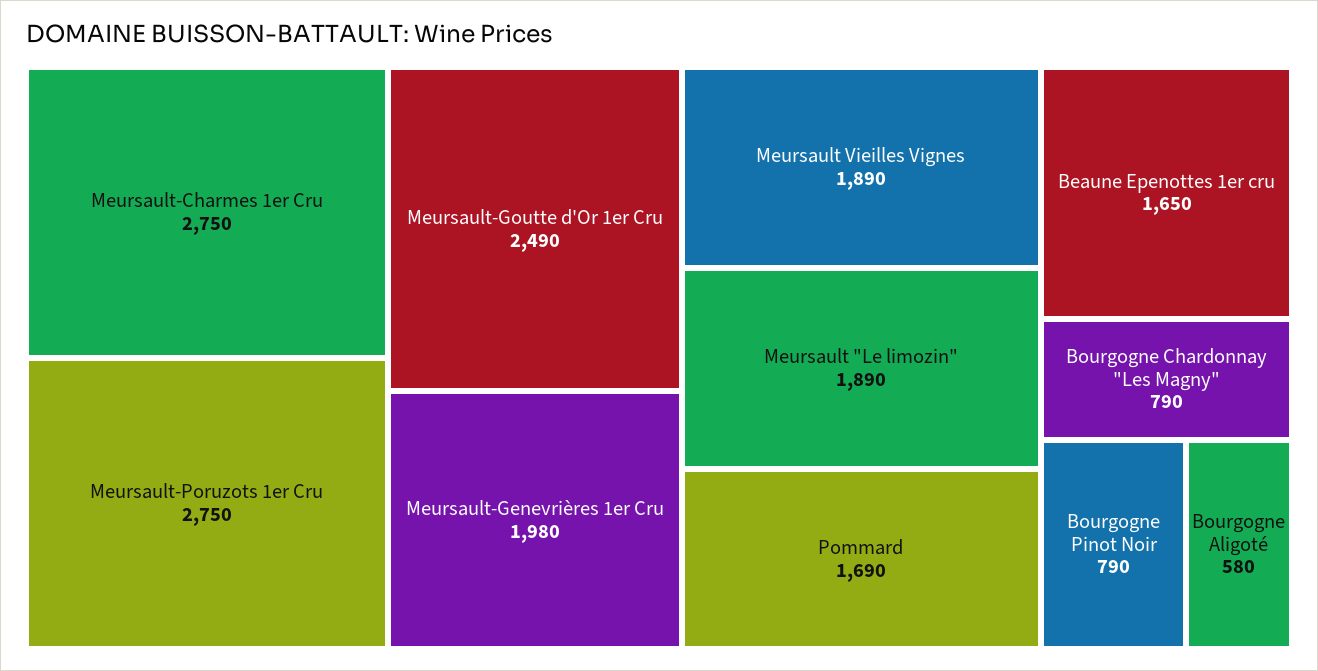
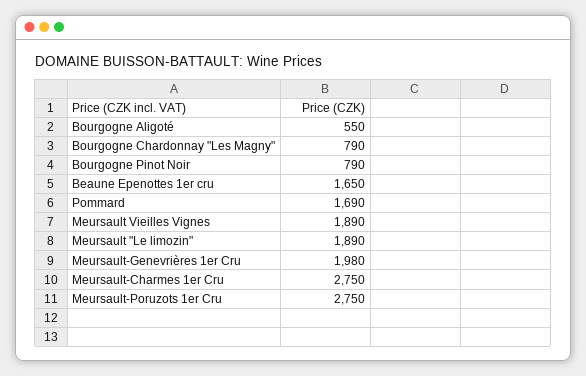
Meursault-Goutte d'Or 1er Cru: 2490 -> none
Bourgogne Aligoté: 580 -> 550

